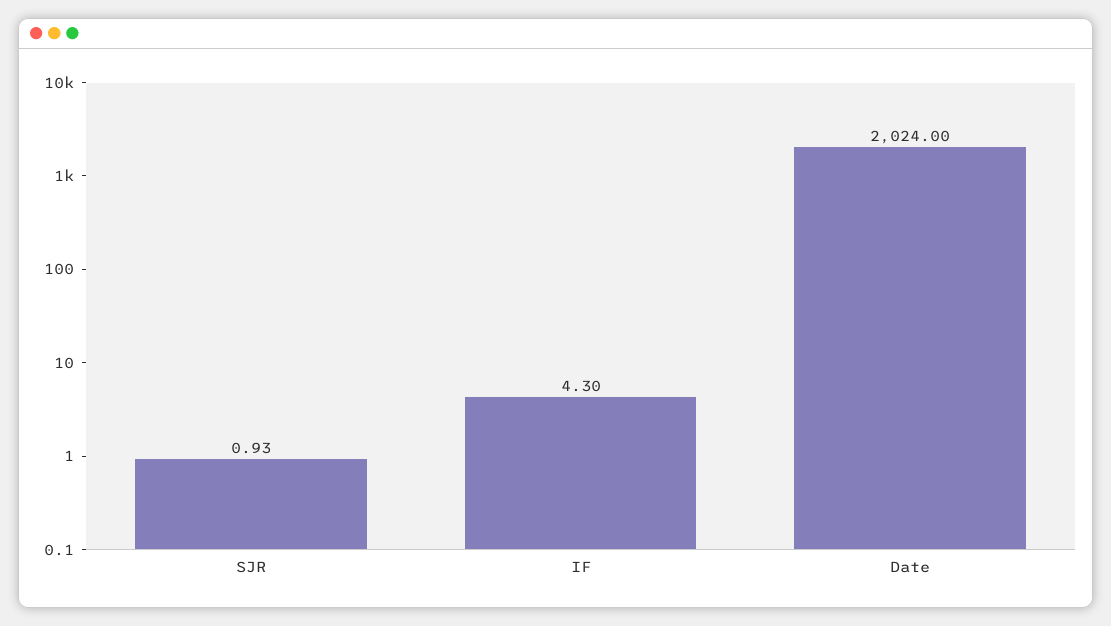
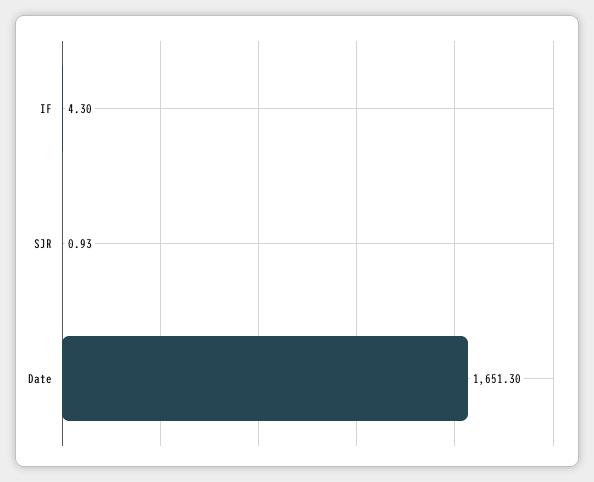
Date: 2024 -> 1651.3

